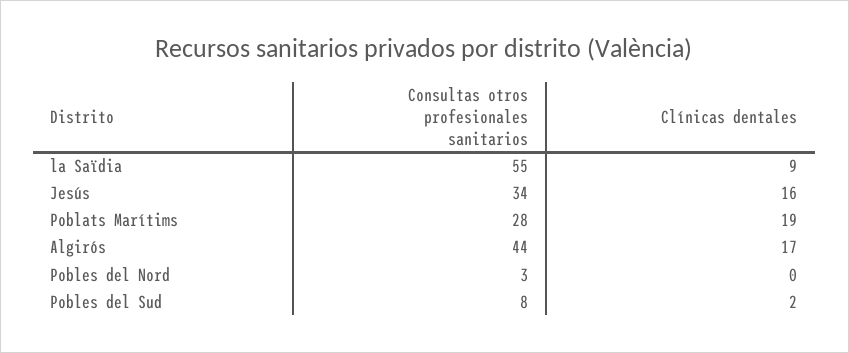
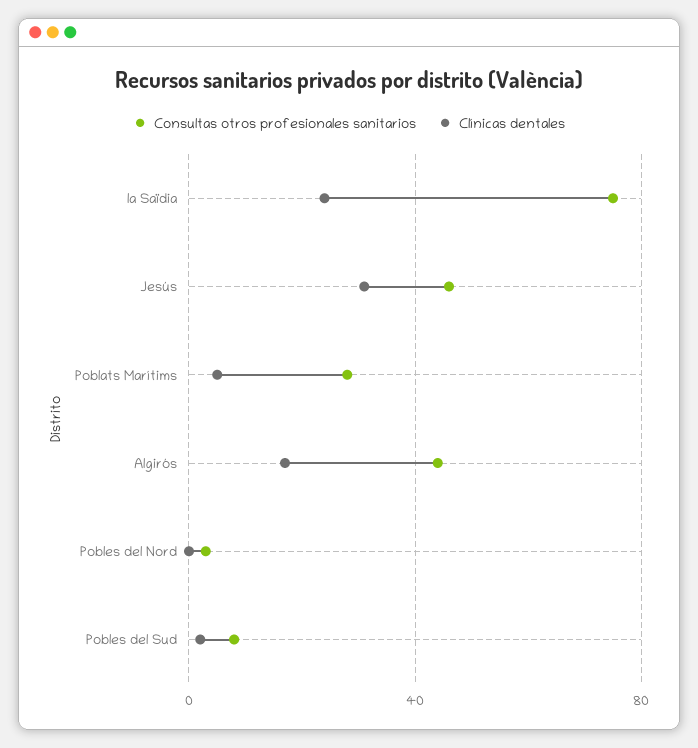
Consultas otros profesionales sanitarios, la Saïdia: 55 -> 75
Clínicas dentales, la Saïdia: 9 -> 25
Consultas otros profesionales sanitarios, Jesús: 34 -> 45
Clínicas dentales, Jesús: 16 -> 30
Clínicas dentales, Poblats Marítims: 19 -> 5

